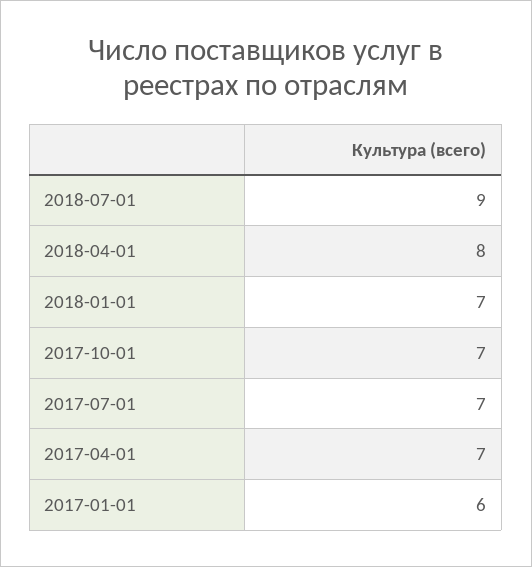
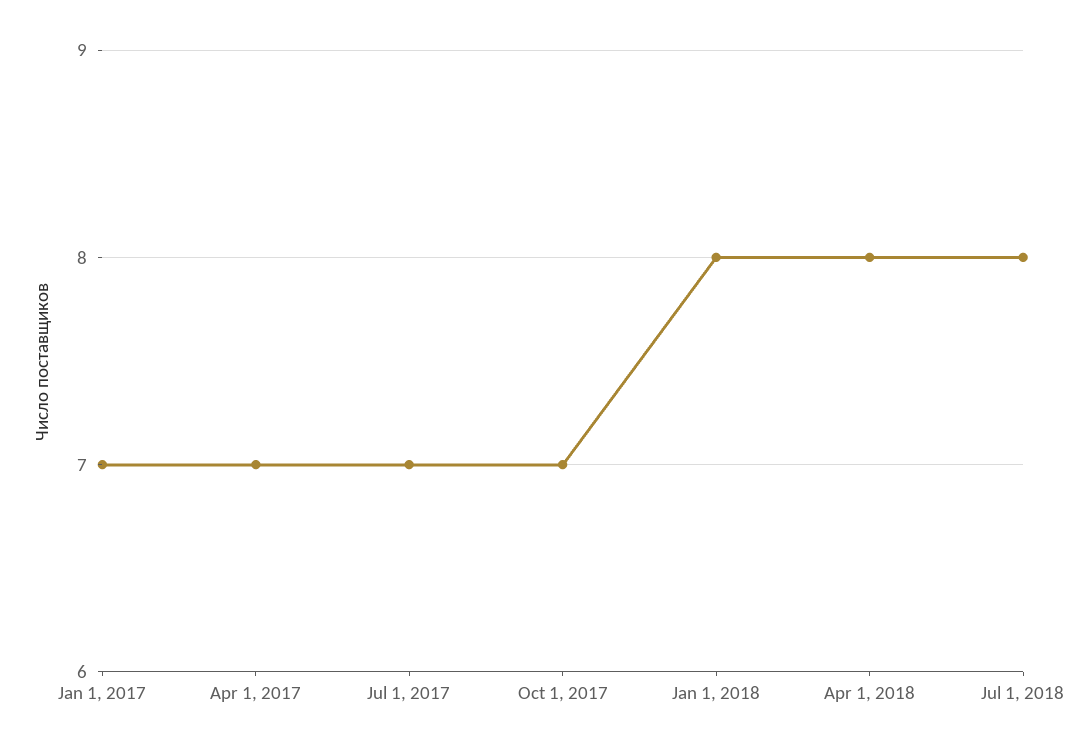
2018-07-01: 9 -> 8
2018-01-01: 7 -> 8
2017-01-01: 6 -> 7

